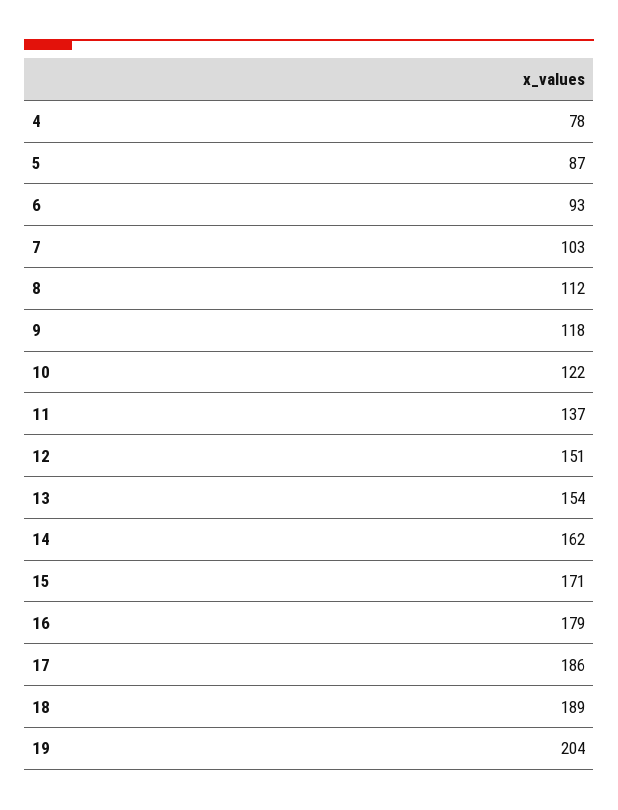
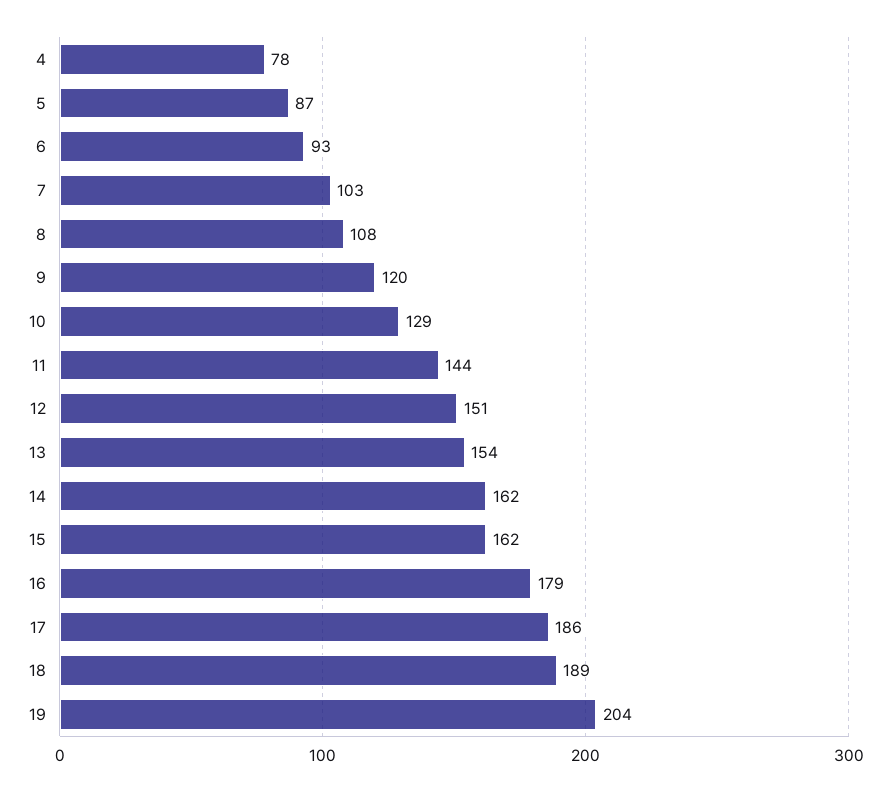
8: 112 -> 108
9: 118 -> 120
10: 122 -> 129
11: 137 -> 144
15: 171 -> 162

